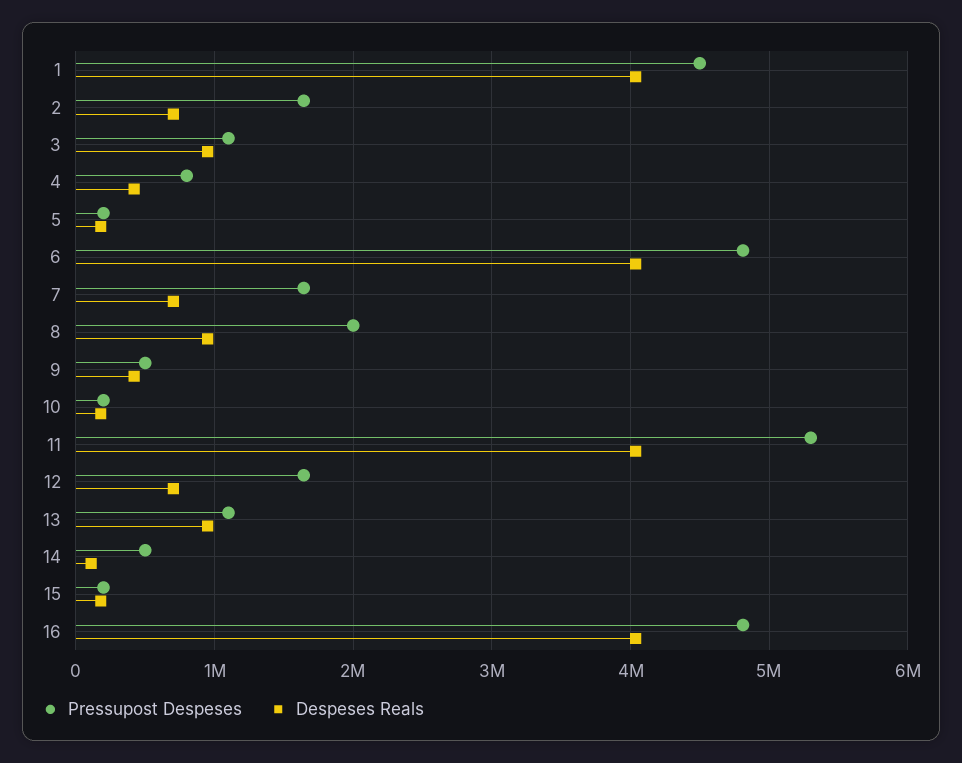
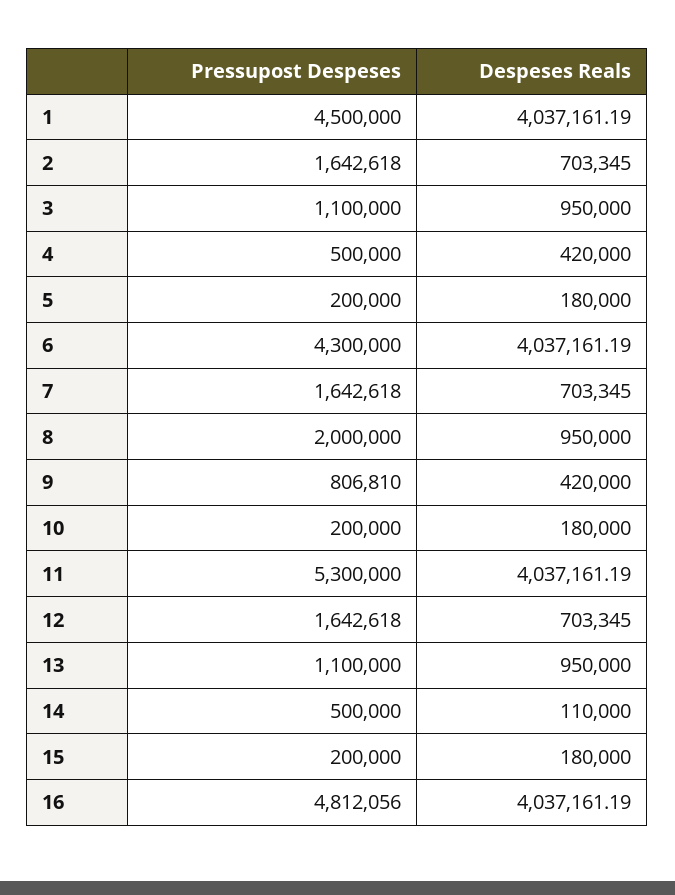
Pressupost Despeses, 4: 800000 -> 500000
Pressupost Despeses, 6: 4800000 -> 4300000
Pressupost Despeses, 9: 500000 -> 806810

